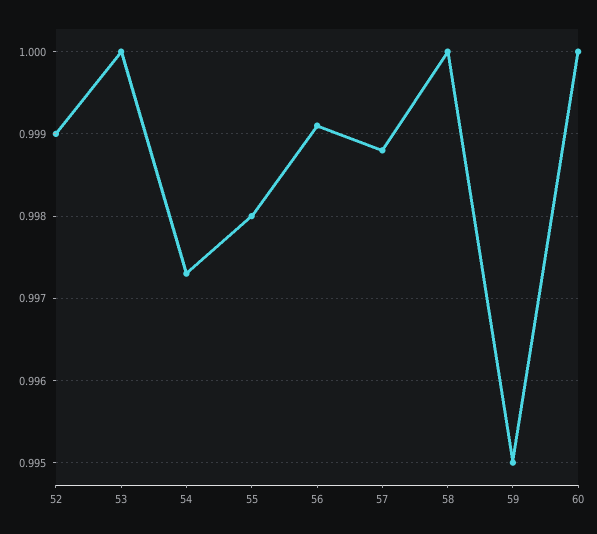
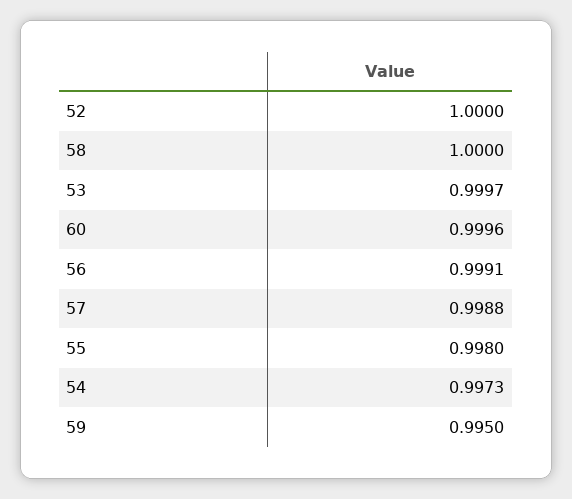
52: 0.999 -> 1
53: 1 -> 0.9997
60: 1 -> 0.9996

